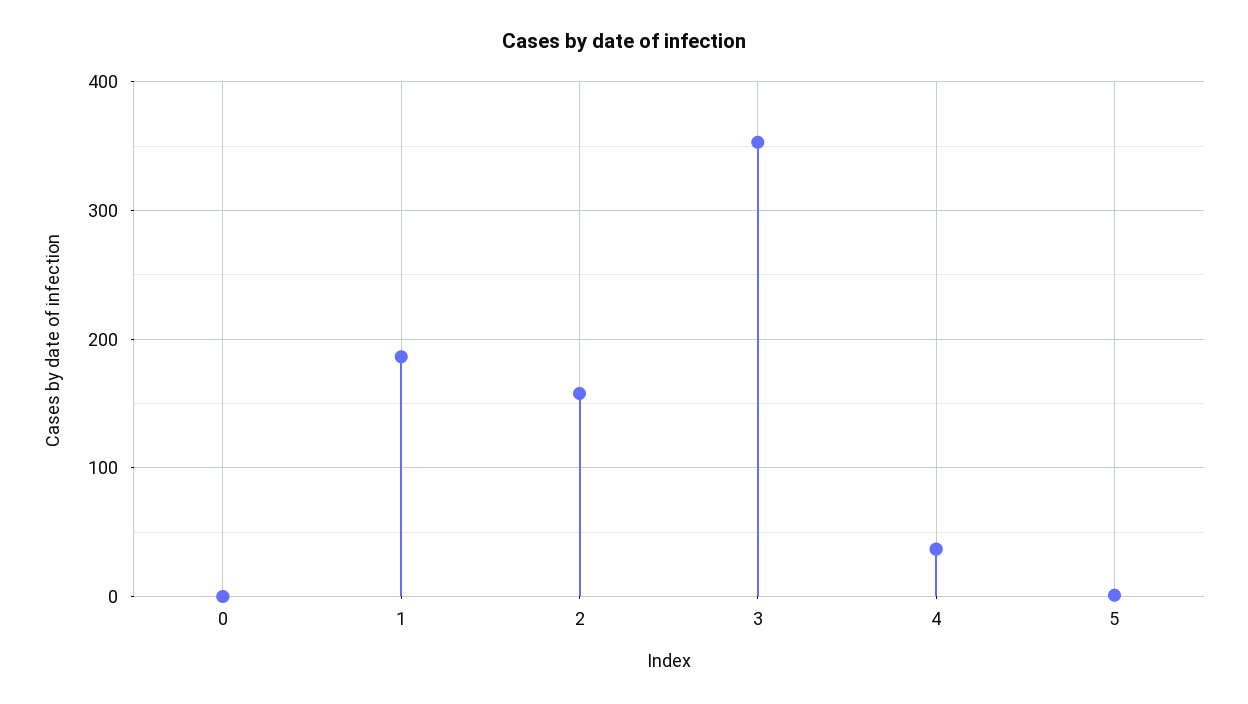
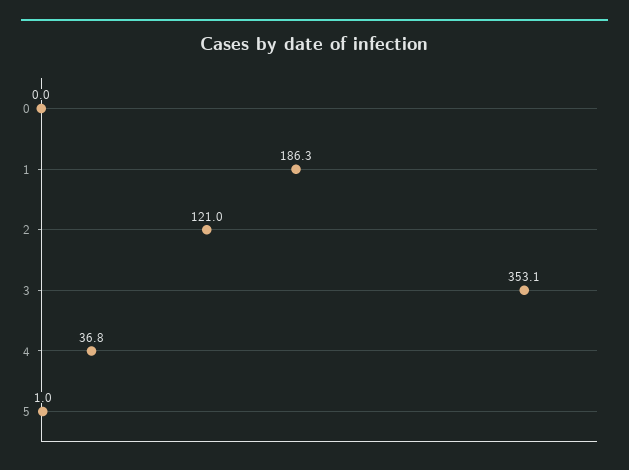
2: 160 -> 121

